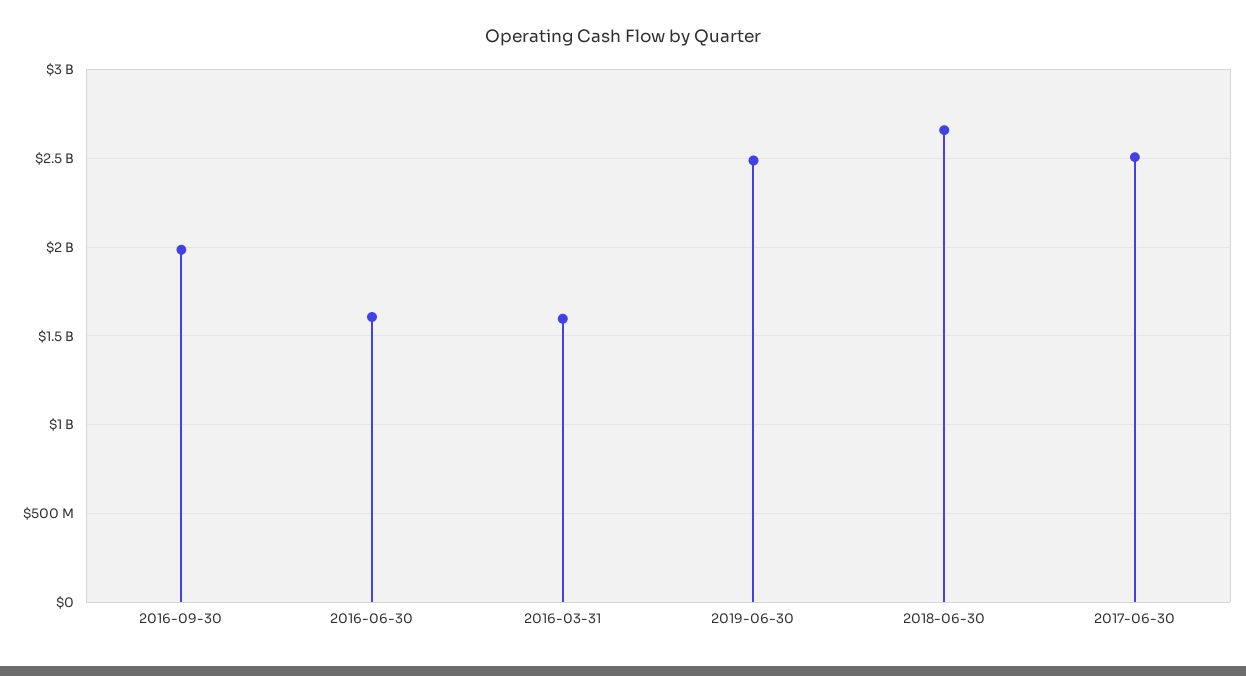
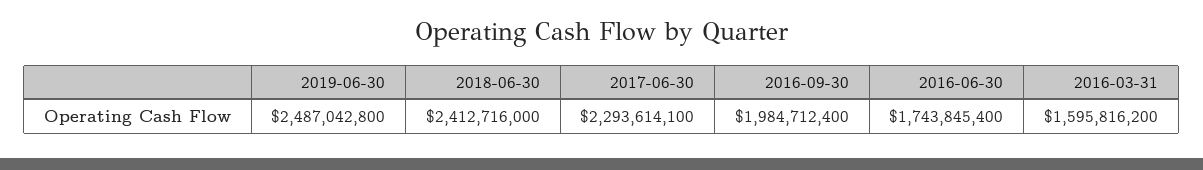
2016-06-30: 1600000000 -> 1743845400
2018-06-30: 2650000000 -> 2412716000
2017-06-30: 2500000000 -> 2293614100

